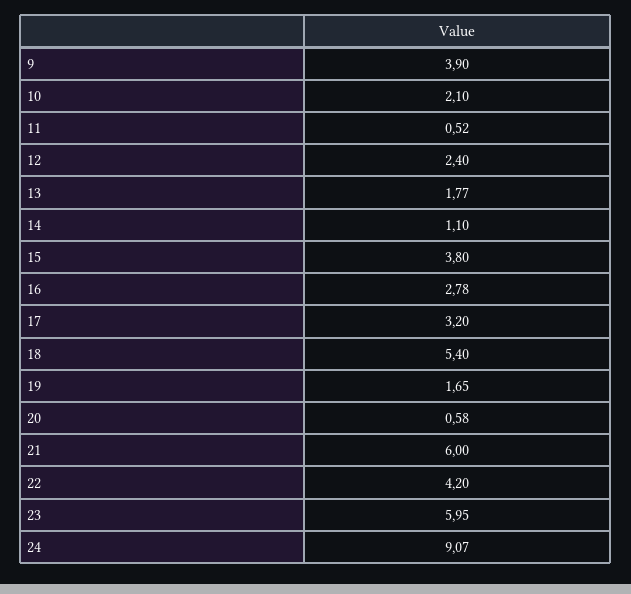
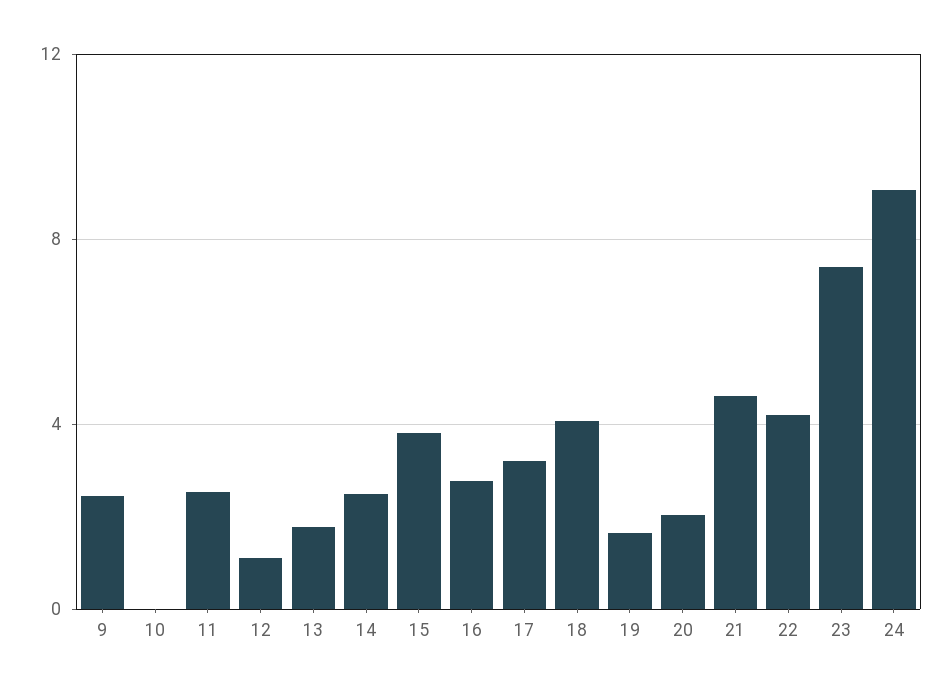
9: 3.9 -> 2.5
10: 2.1 -> 0
11: 0.52 -> 2.5
12: 2.4 -> 1
14: 1.1 -> 2.5
18: 5.4 -> 4
20: 0.58 -> 2
21: 6 -> 4.5
23: 5.95 -> 7.5

